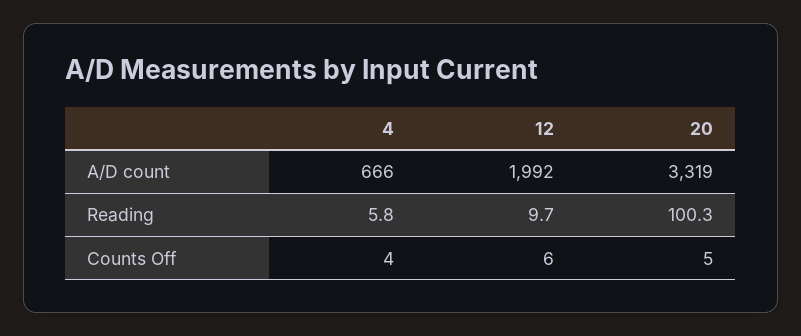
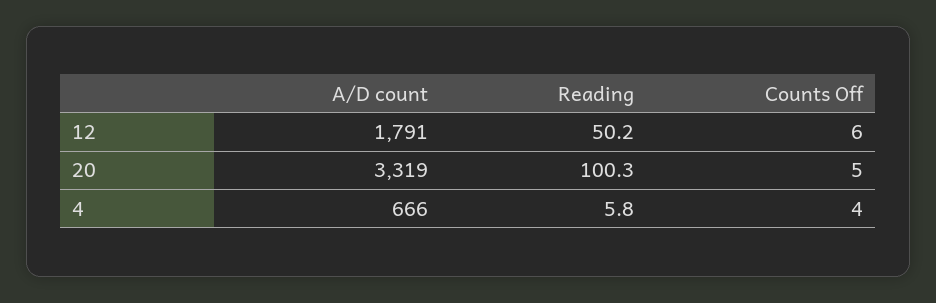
12, A/D count: 1992 -> 1791
12, Reading: 9.7 -> 50.2

